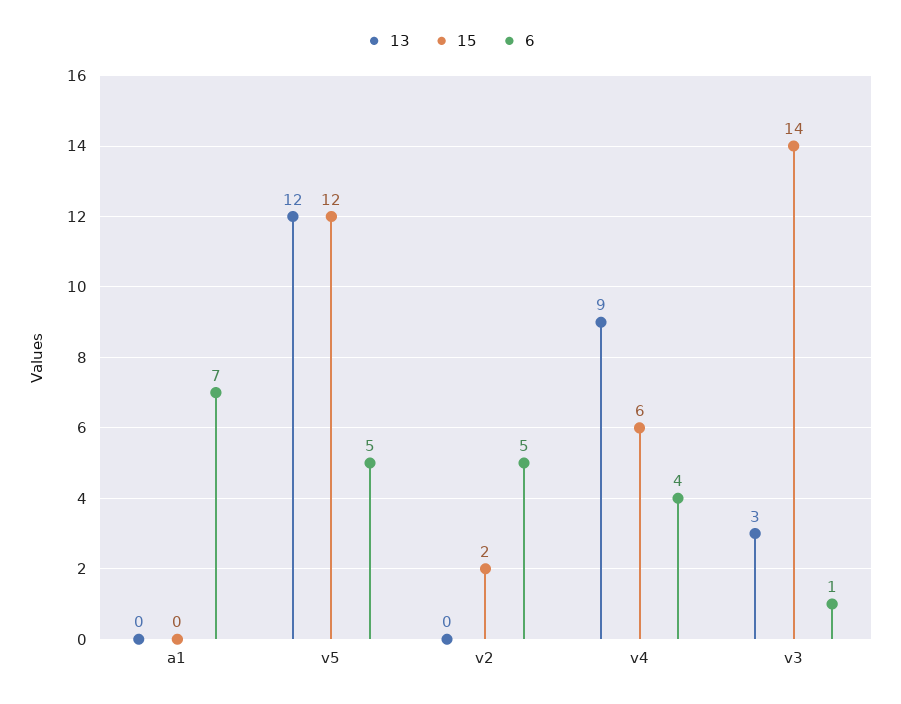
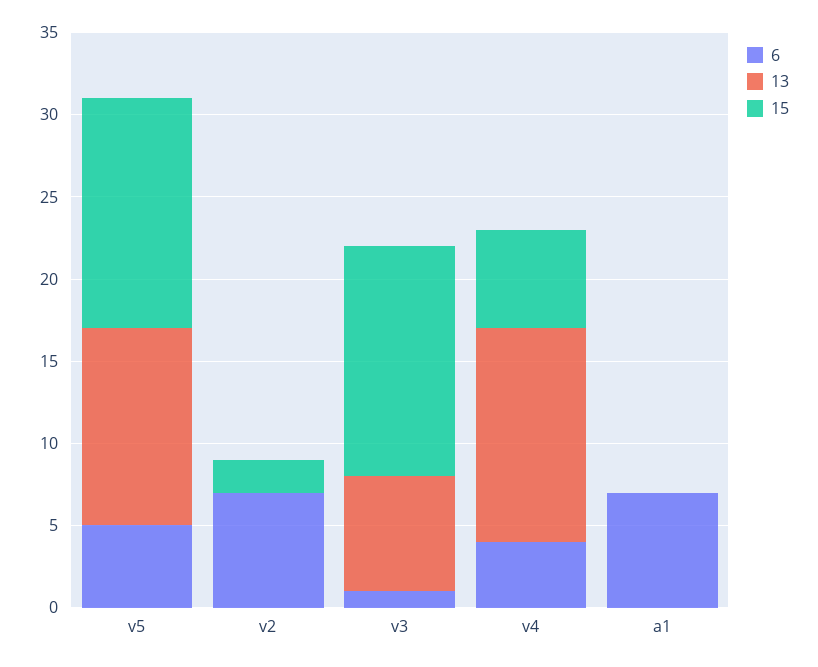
15, v5: 12 -> 14
6, v2: 5 -> 7
13, v4: 9 -> 13
13, v3: 3 -> 7

